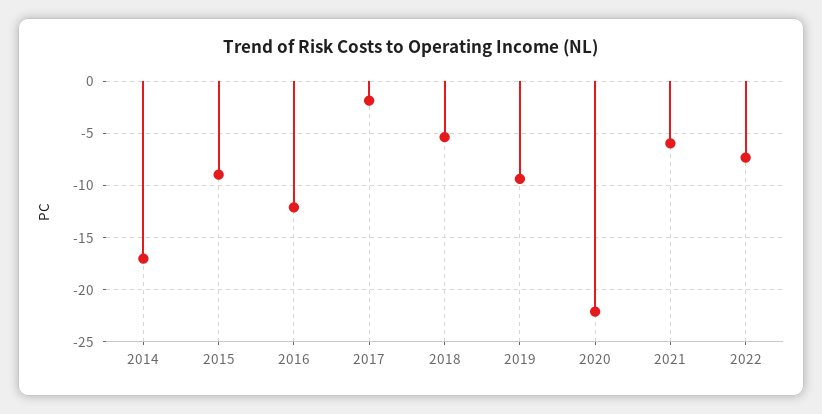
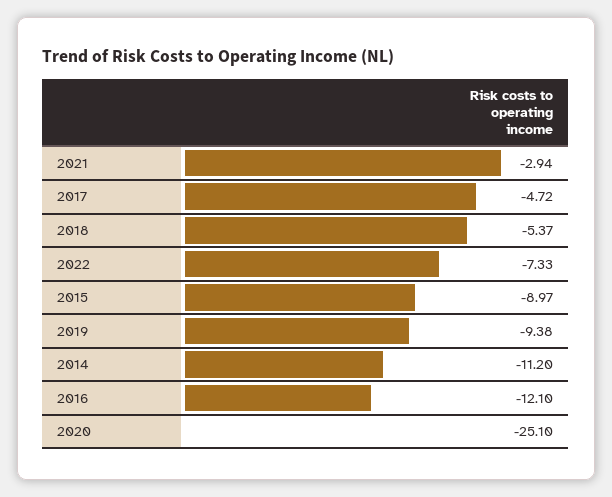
2014: -17 -> -11.2
2017: -2 -> -4.72
2020: -22 -> -25.1
2021: -6 -> -2.94

